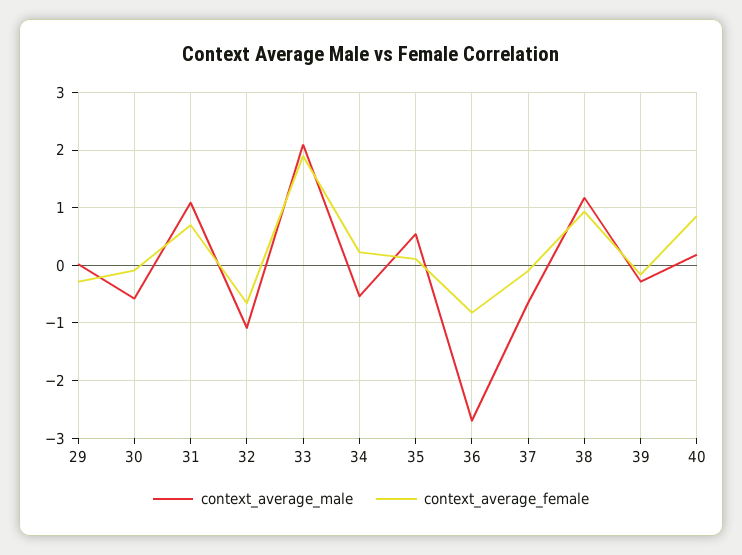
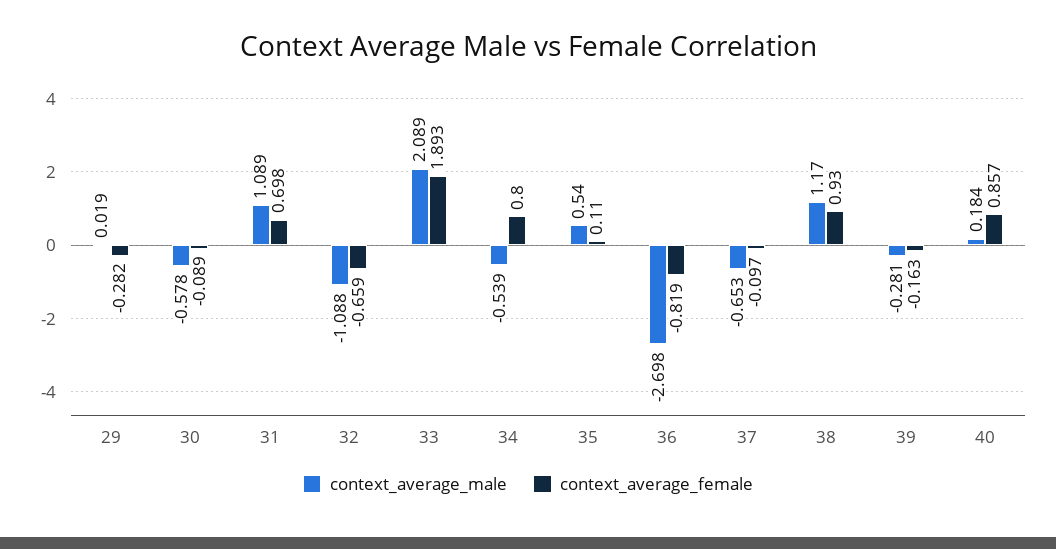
context_average_female, 34: 0.2 -> 0.8

